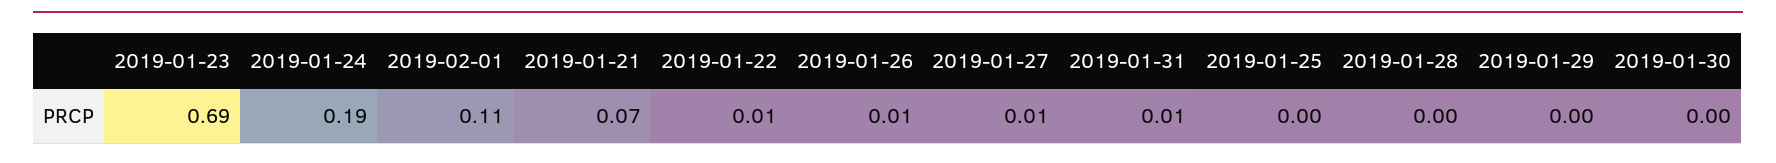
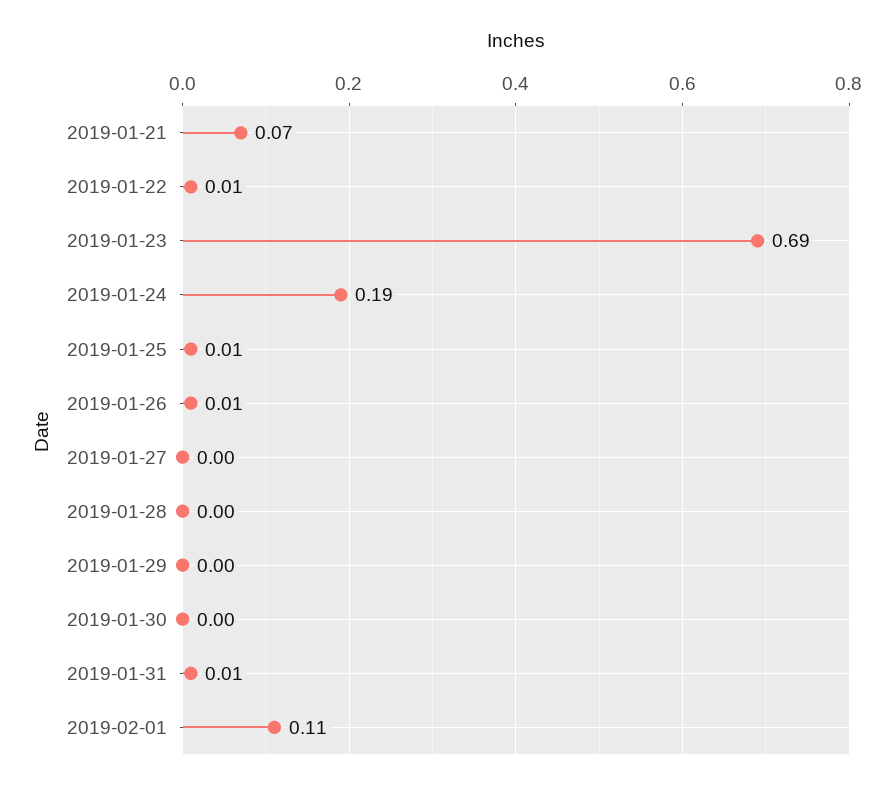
2019-01-27: 0.01 -> 0
2019-01-25: 0 -> 0.01

